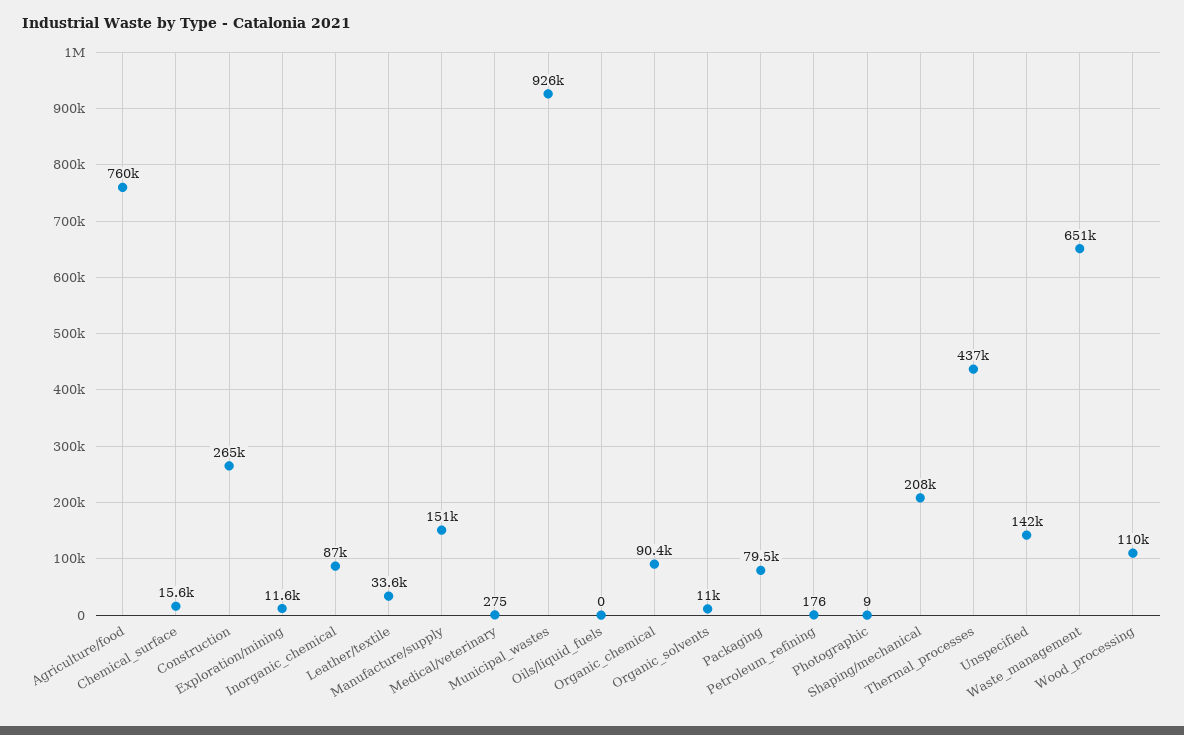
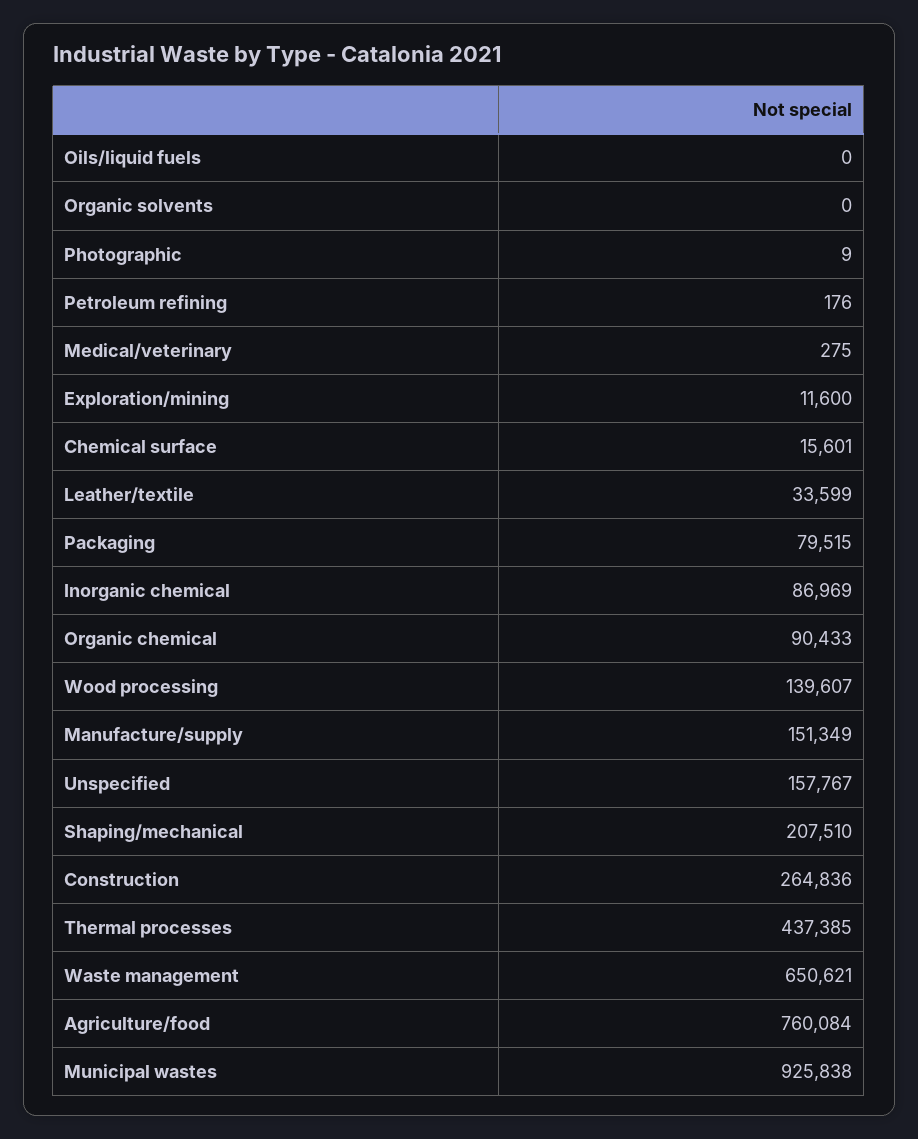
Organic_solvents: 11000 -> 0
Unspecified: 142000 -> 157767
Wood_processing: 110000 -> 139607

